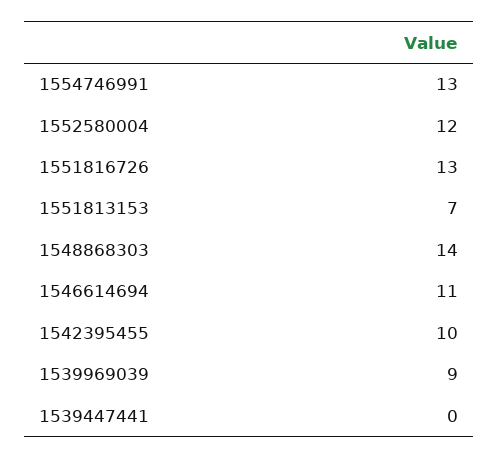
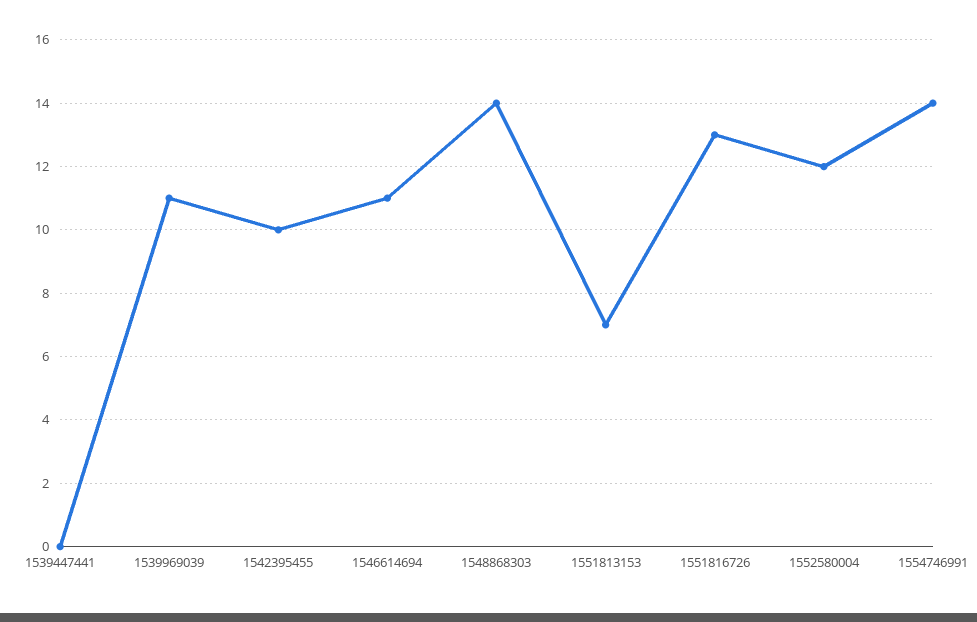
1554746991: 13 -> 14
1539969039: 9 -> 11

